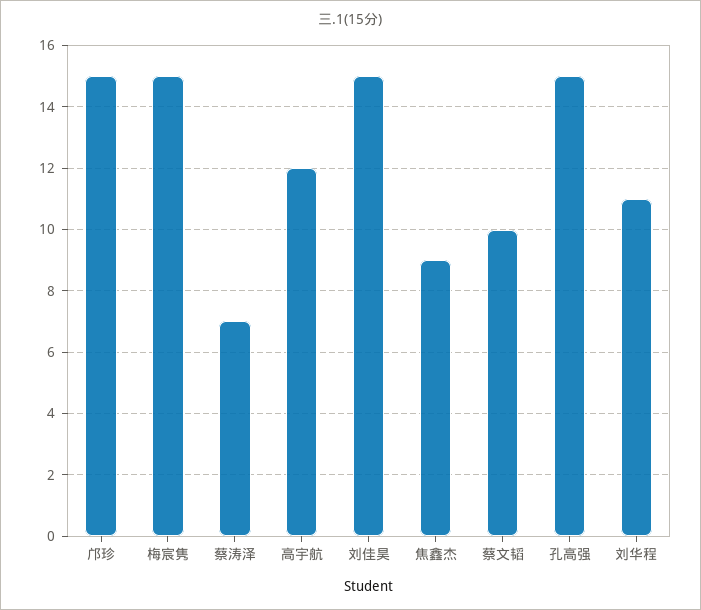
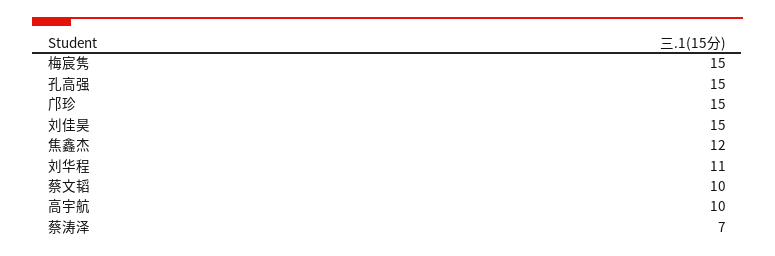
高宇航: 12 -> 10
焦鑫杰: 9 -> 12

